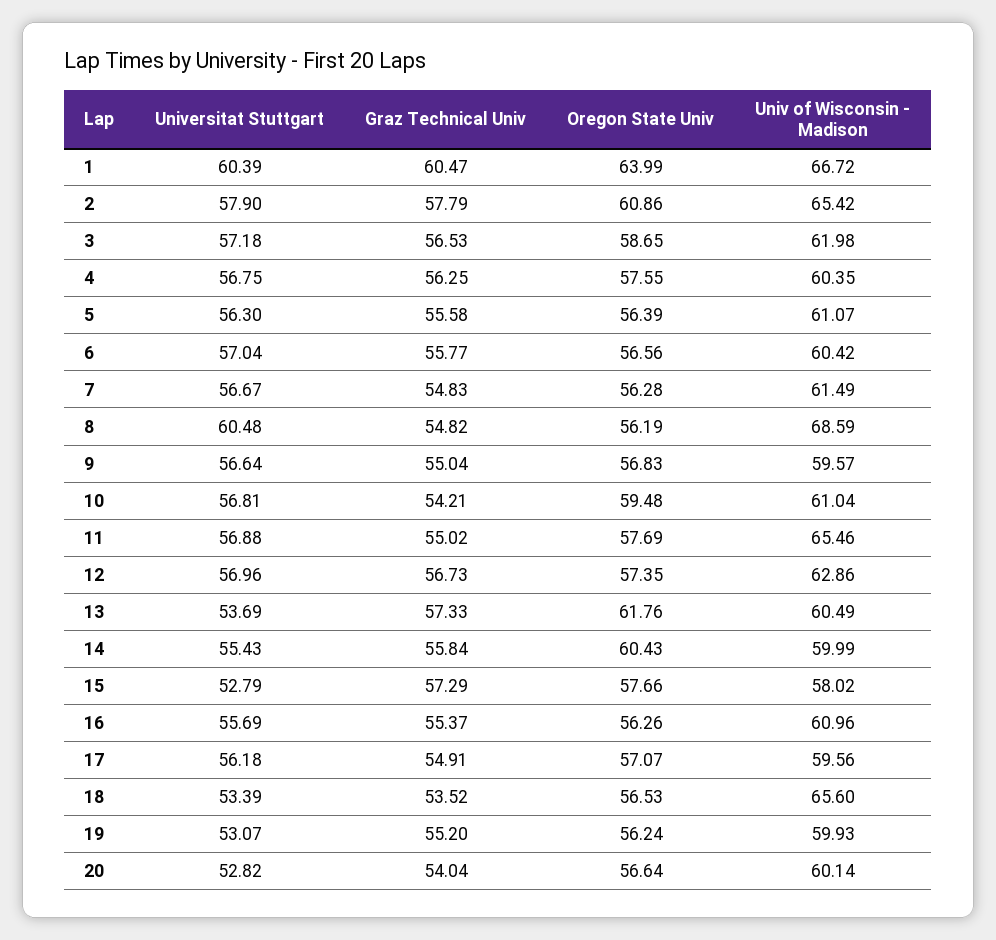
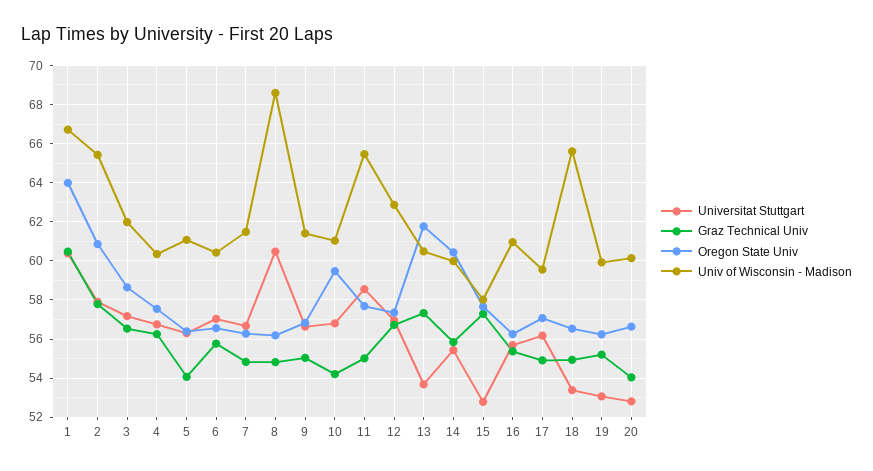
Graz Technical Univ, 5: 55.58 -> 54
Univ of Wisconsin - Madison, 9: 59.57 -> 61.5
Universitat Stuttgart, 11: 56.88 -> 58.5
Graz Technical Univ, 18: 53.52 -> 55

